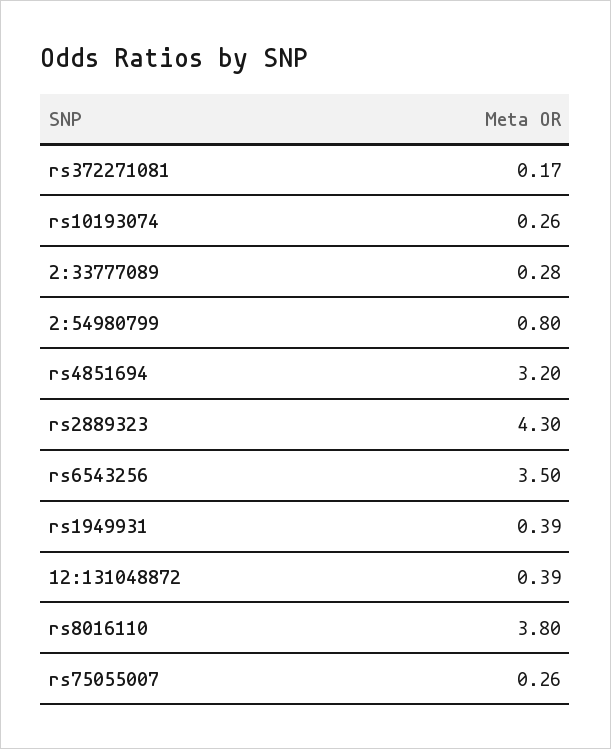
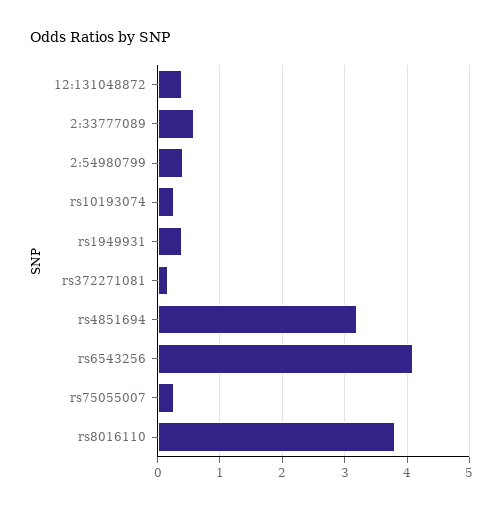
2:33777089: 0.28 -> 0.6
2:54980799: 0.8 -> 0.4
rs2889323: 4.3 -> none
rs6543256: 3.5 -> 4.1

